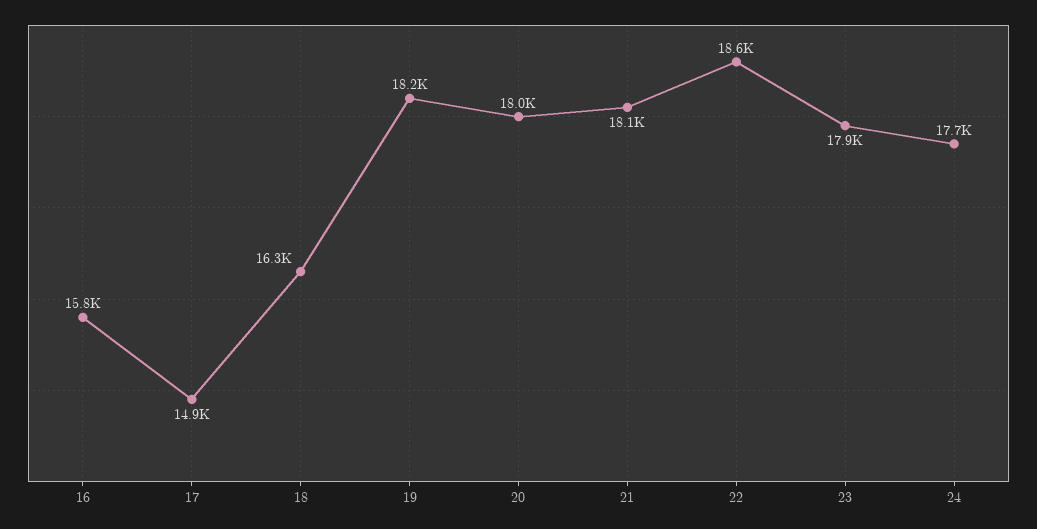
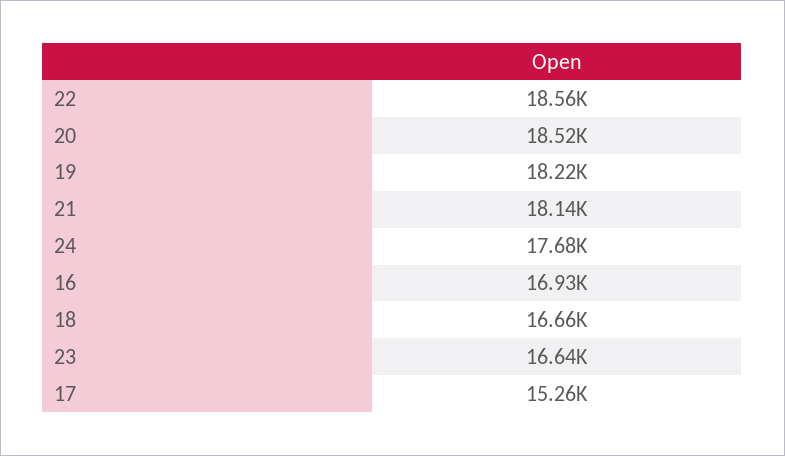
16: 15800 -> 16930
17: 14900 -> 15260
18: 16300 -> 16660
20: 18000 -> 18520
23: 17900 -> 16640

